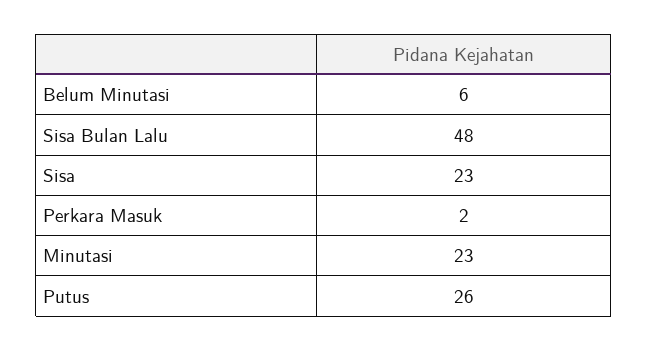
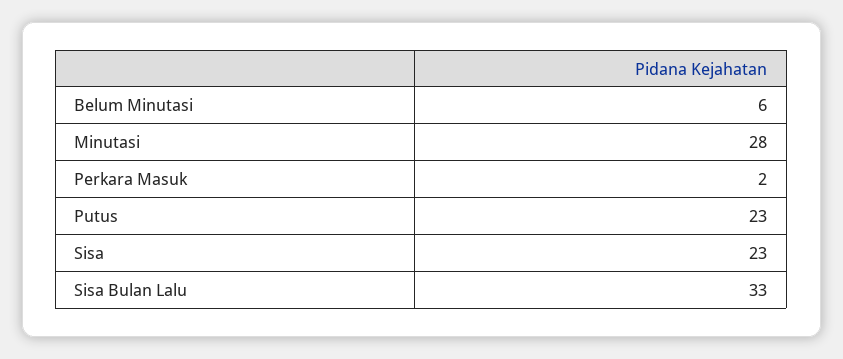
Sisa Bulan Lalu: 48 -> 33
Minutasi: 23 -> 28
Putus: 26 -> 23

